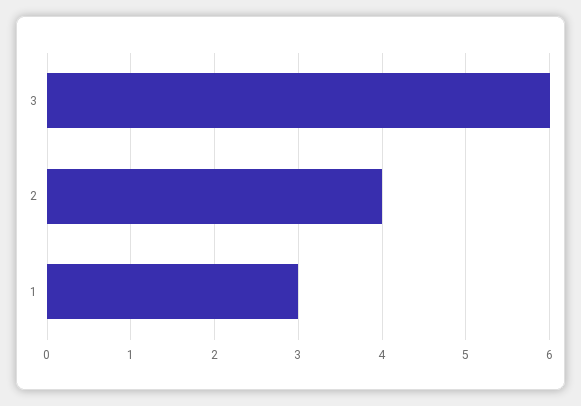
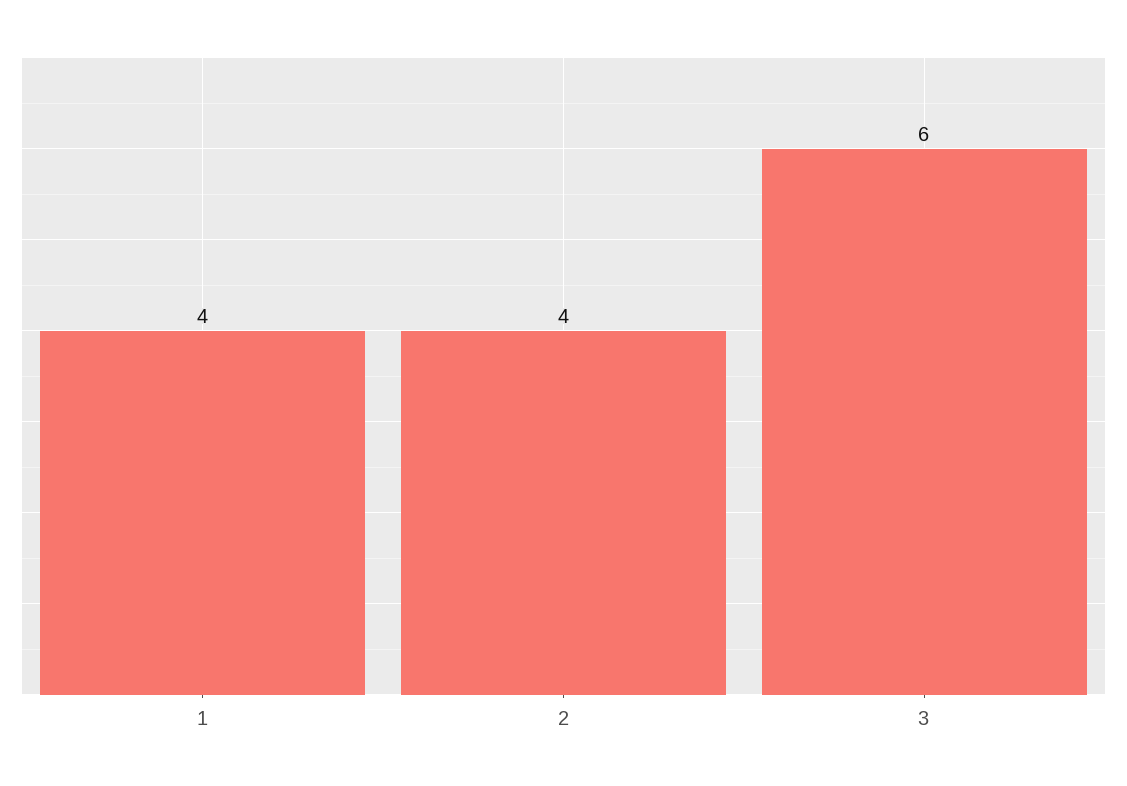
1: 3 -> 4

